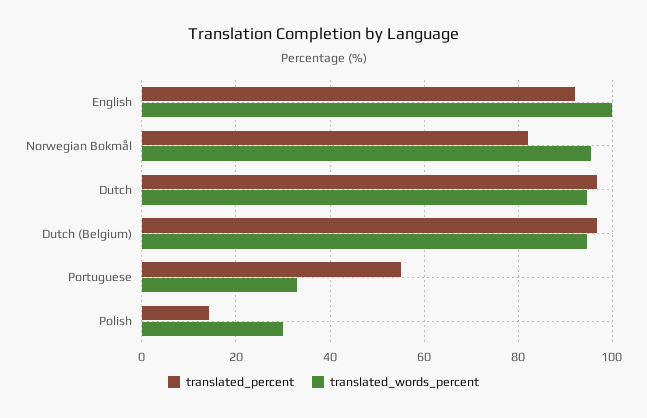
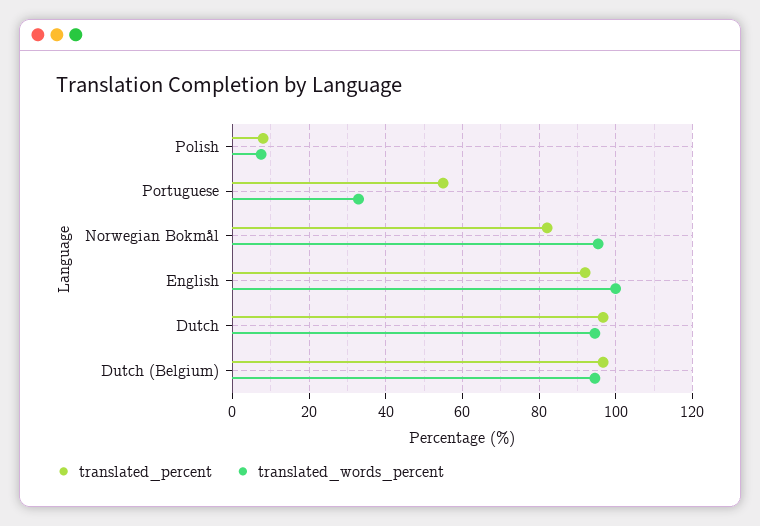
translated_percent, Polish: 14 -> 8
translated_words_percent, Polish: 30 -> 8

